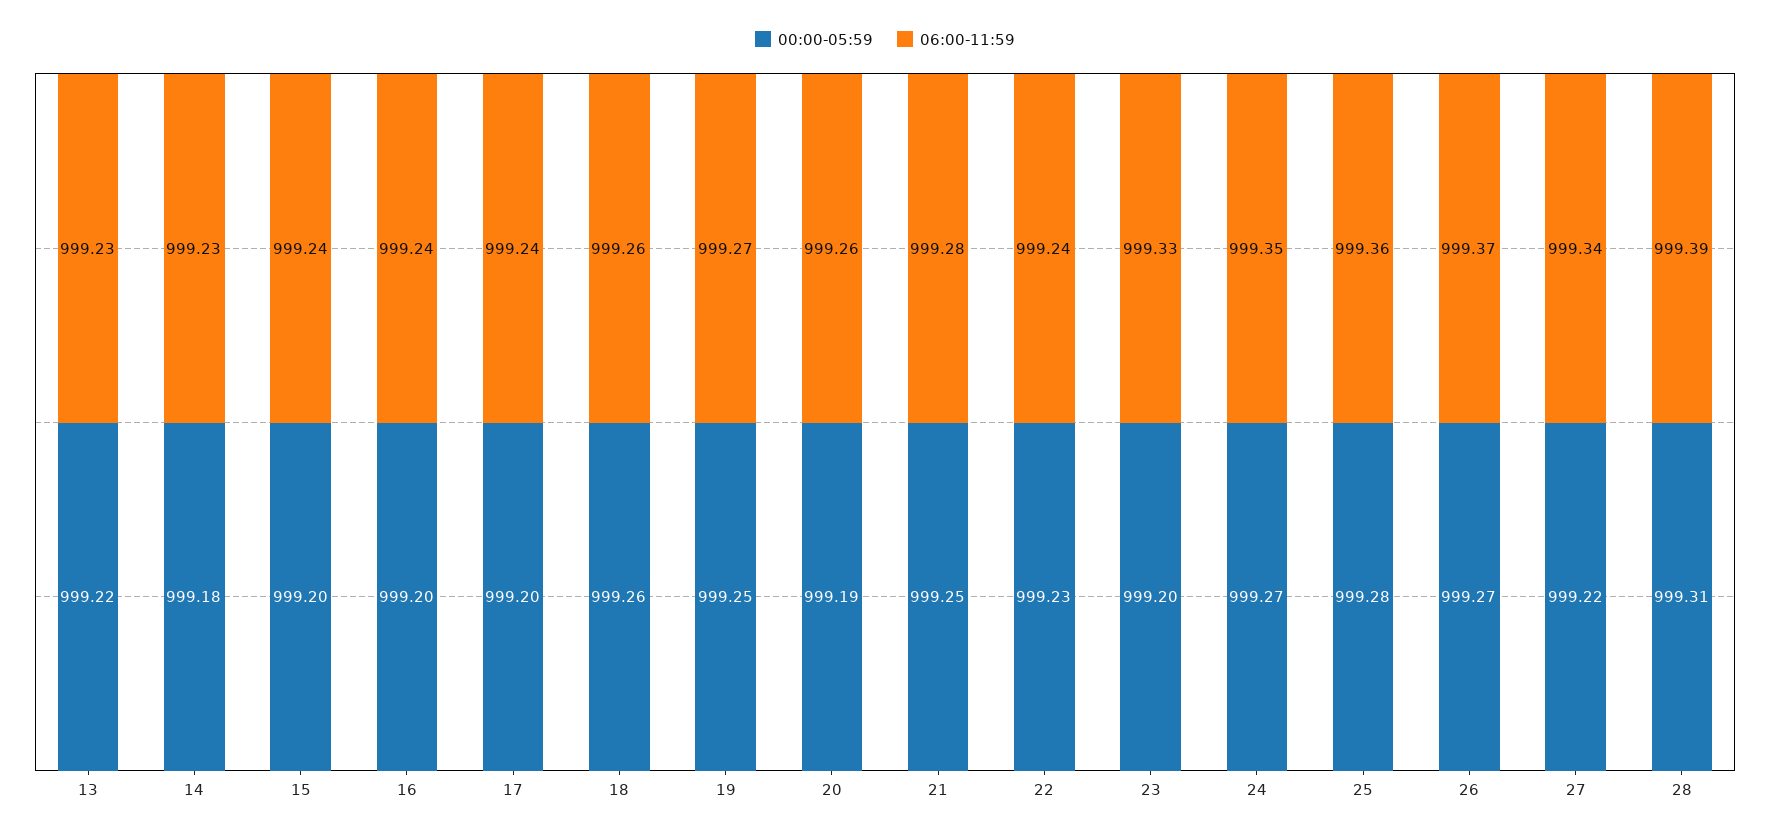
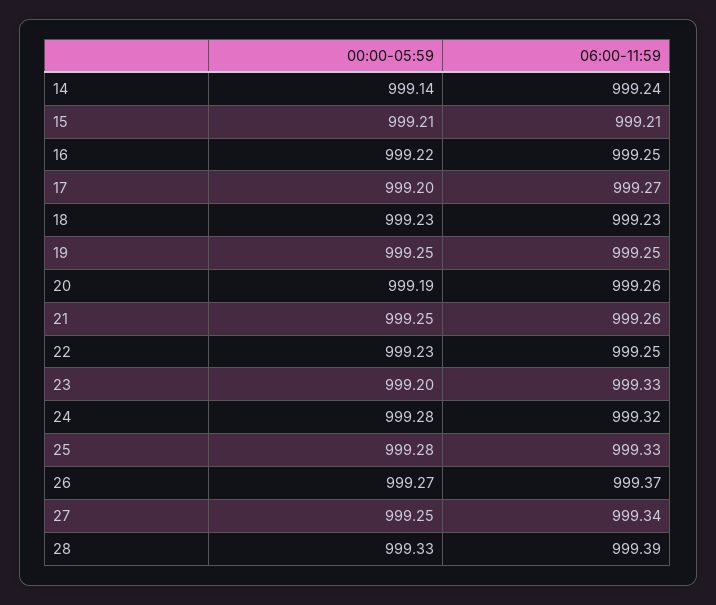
00:00-05:59, 13: 999.22 -> none
06:00-11:59, 13: 999.23 -> none
00:00-05:59, 14: 999.18 -> 999.14
06:00-11:59, 14: 999.23 -> 999.24
00:00-05:59, 15: 999.2 -> 999.21
06:00-11:59, 15: 999.24 -> 999.21
00:00-05:59, 16: 999.2 -> 999.22
06:00-11:59, 16: 999.24 -> 999.25
06:00-11:59, 17: 999.24 -> 999.27
00:00-05:59, 18: 999.26 -> 999.23
06:00-11:59, 18: 999.26 -> 999.23
06:00-11:59, 19: 999.27 -> 999.25
06:00-11:59, 21: 999.28 -> 999.26
06:00-11:59, 22: 999.24 -> 999.25
00:00-05:59, 24: 999.27 -> 999.28
06:00-11:59, 24: 999.35 -> 999.32
06:00-11:59, 25: 999.36 -> 999.33
00:00-05:59, 27: 999.22 -> 999.25
00:00-05:59, 28: 999.31 -> 999.33

